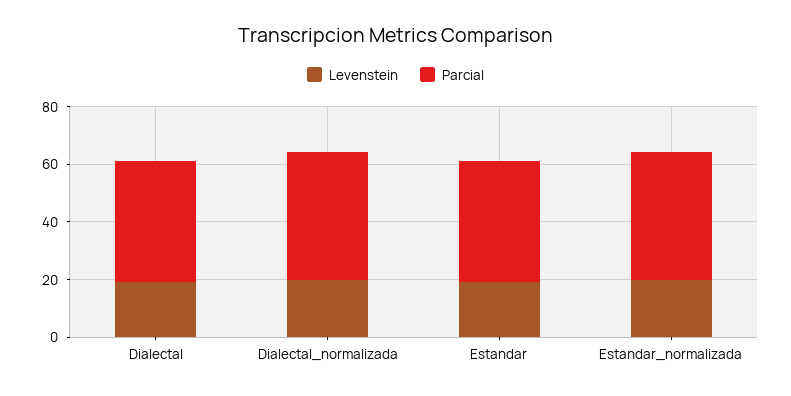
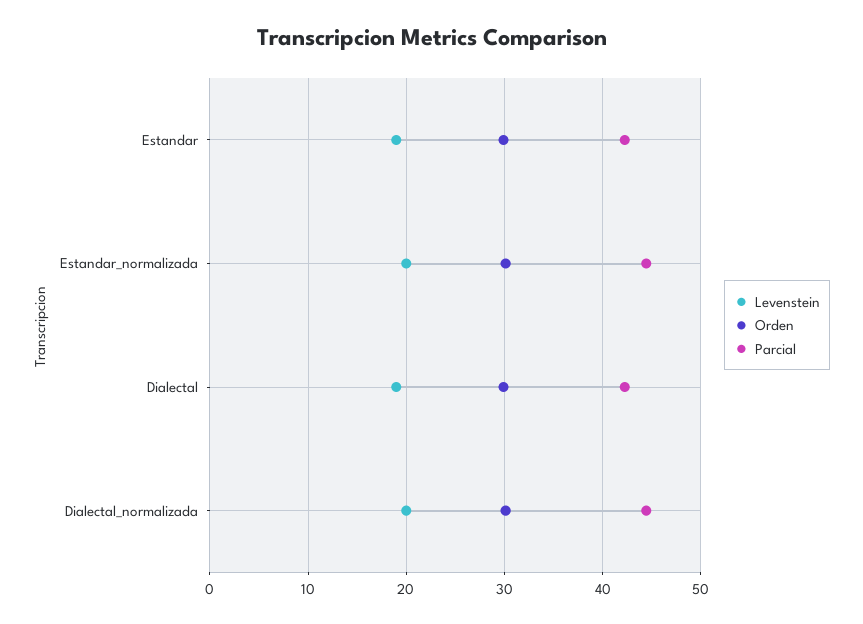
Orden, Estandar: none -> 30
Orden, Estandar_normalizada: none -> 30
Orden, Dialectal: none -> 30
Orden, Dialectal_normalizada: none -> 30

